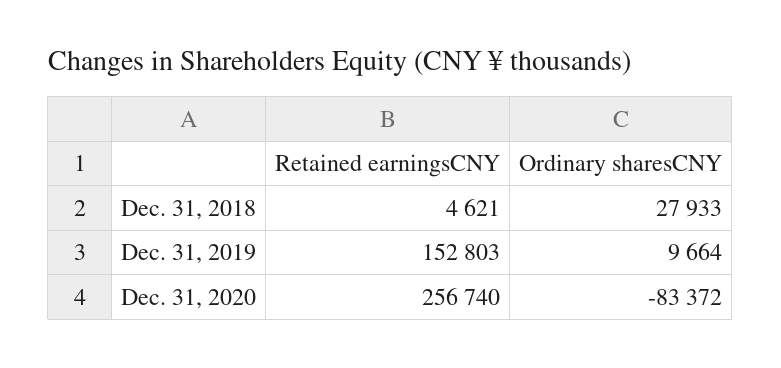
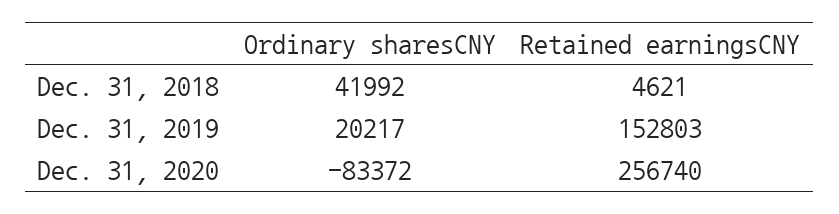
Ordinary sharesCNY, Dec. 31, 2018: 27933 -> 41992
Ordinary sharesCNY, Dec. 31, 2019: 9664 -> 20217

